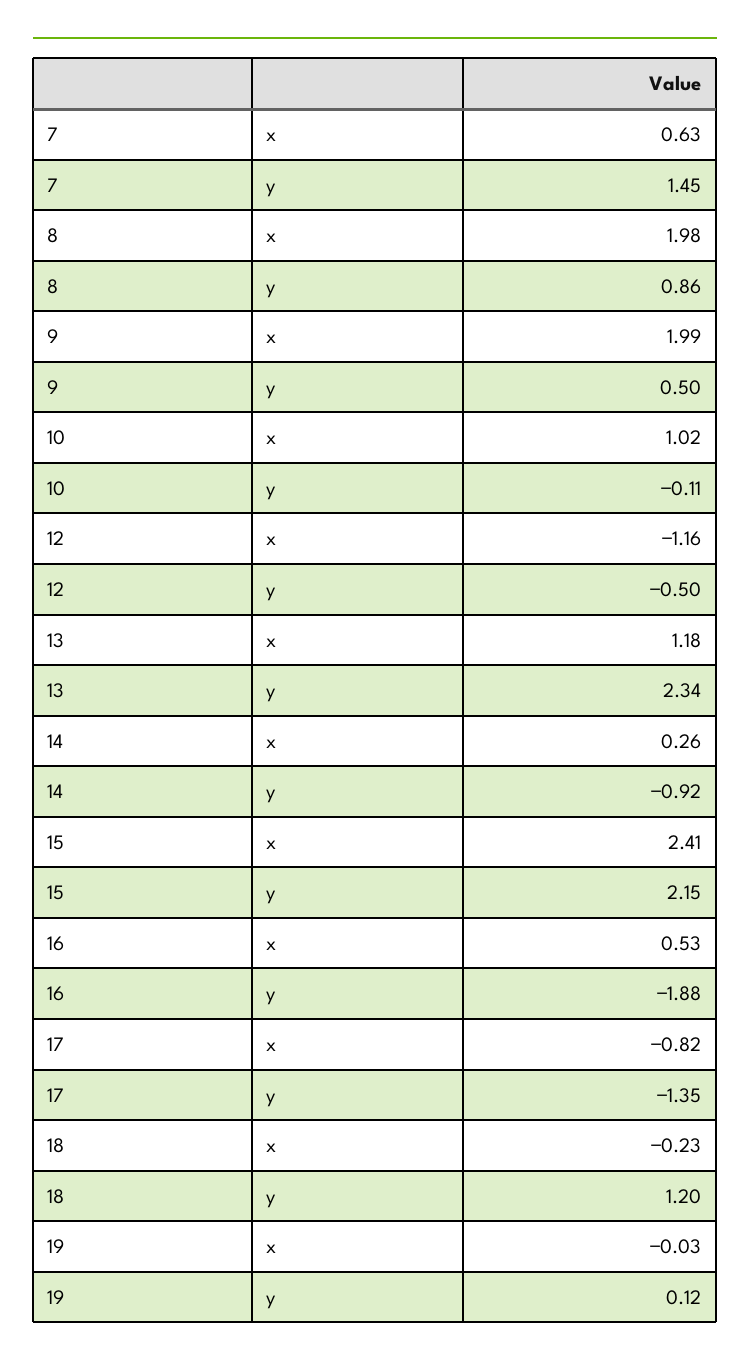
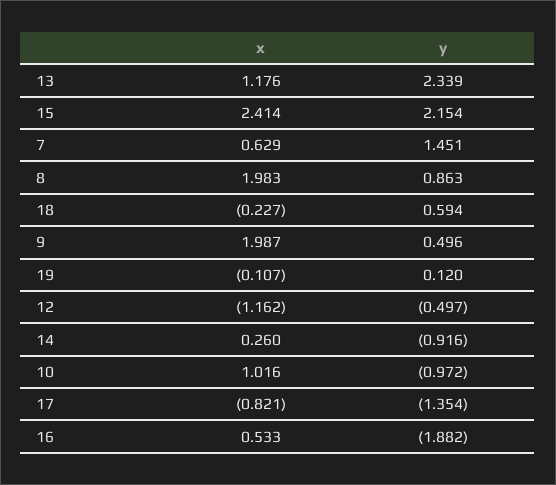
10, y: -0.11 -> -0.972
18, y: 1.2 -> 0.594
19, x: -0.03 -> -0.107

